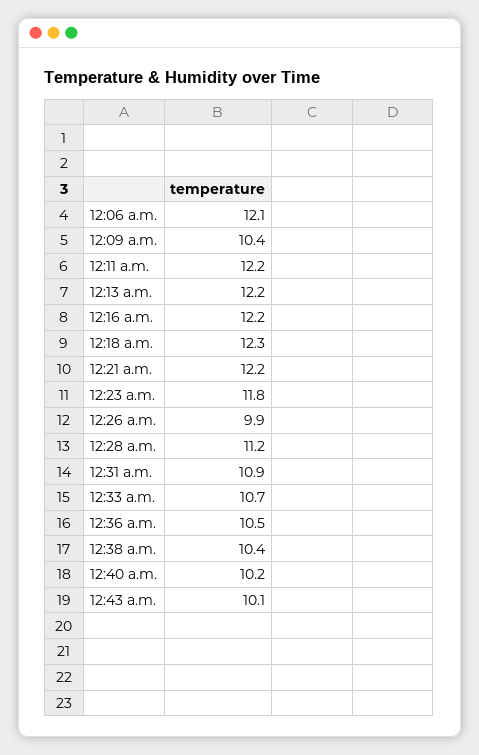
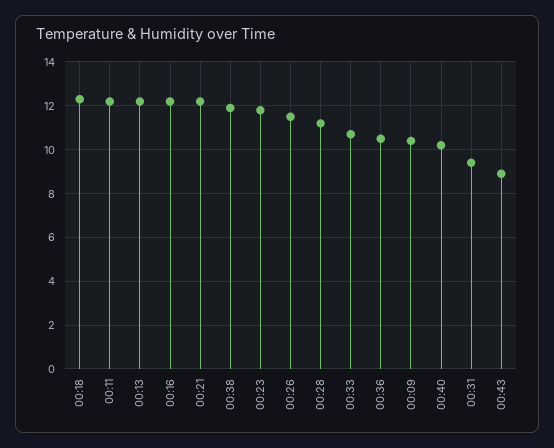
12:06 a.m.: 12.1 -> none
12:26 a.m.: 9.9 -> 11.5
12:31 a.m.: 10.9 -> 9.5
12:38 a.m.: 10.4 -> 12
12:43 a.m.: 10.1 -> 9

